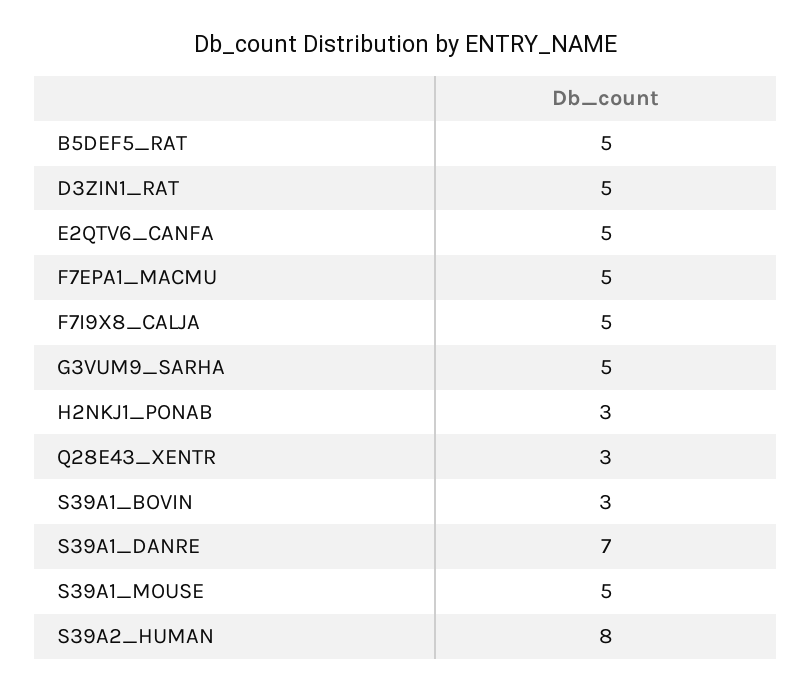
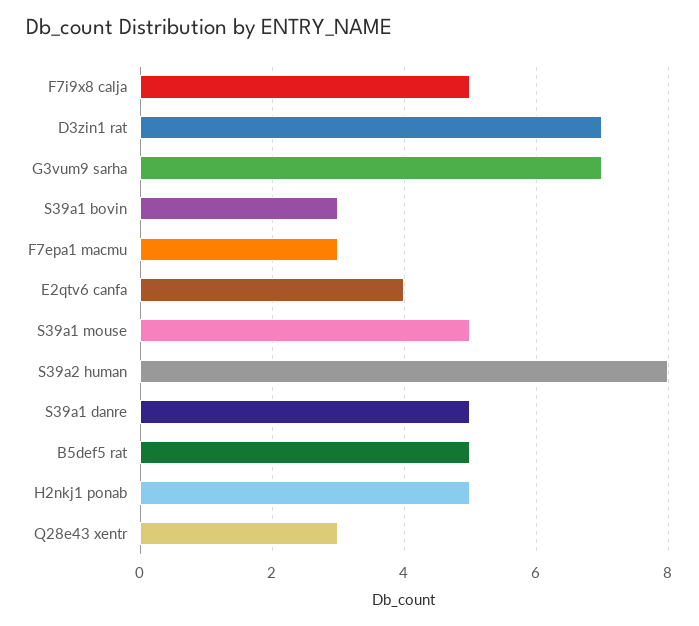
D3ZIN1_RAT: 5 -> 7
E2QTV6_CANFA: 5 -> 4
F7EPA1_MACMU: 5 -> 3
G3VUM9_SARHA: 5 -> 7
H2NKJ1_PONAB: 3 -> 5
S39A1_DANRE: 7 -> 5

